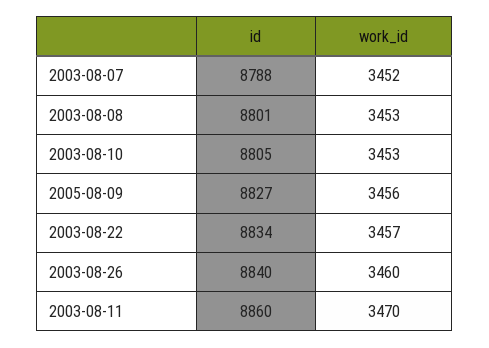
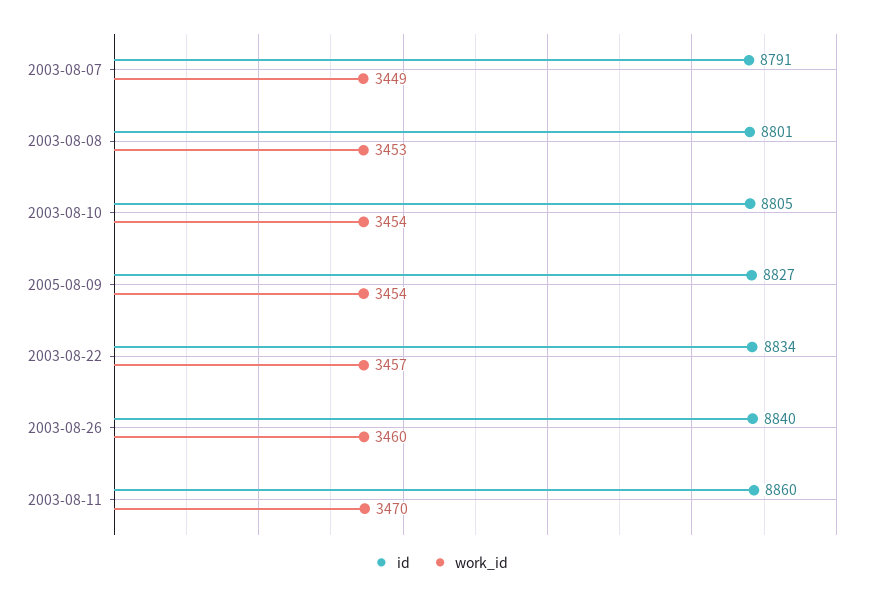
id, 2003-08-07: 8788 -> 8791
work_id, 2003-08-07: 3452 -> 3449
work_id, 2003-08-10: 3453 -> 3454
work_id, 2005-08-09: 3456 -> 3454

